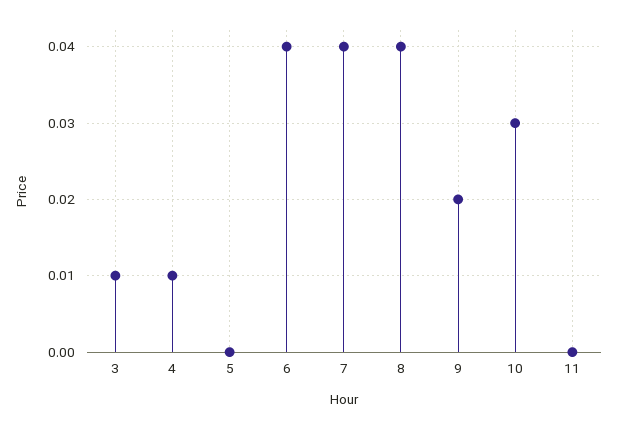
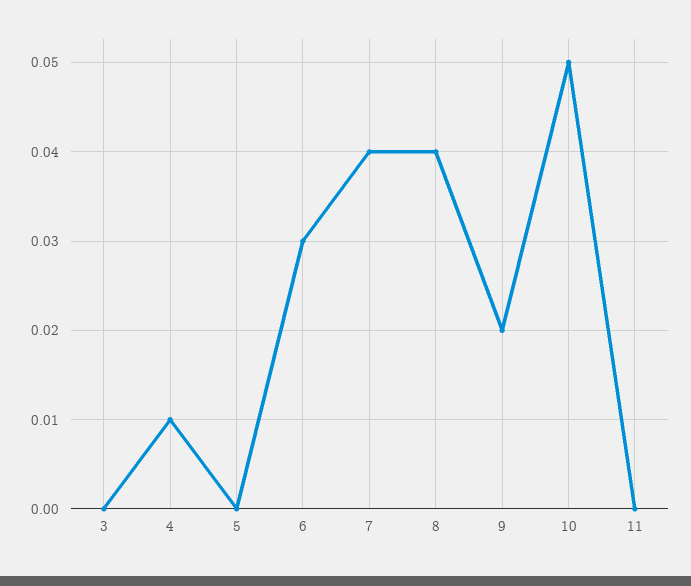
3: 0.01 -> 0
6: 0.04 -> 0.03
10: 0.03 -> 0.05

